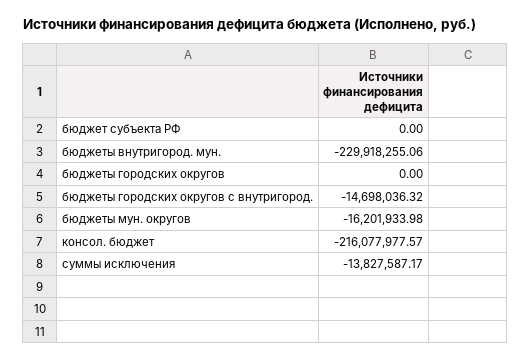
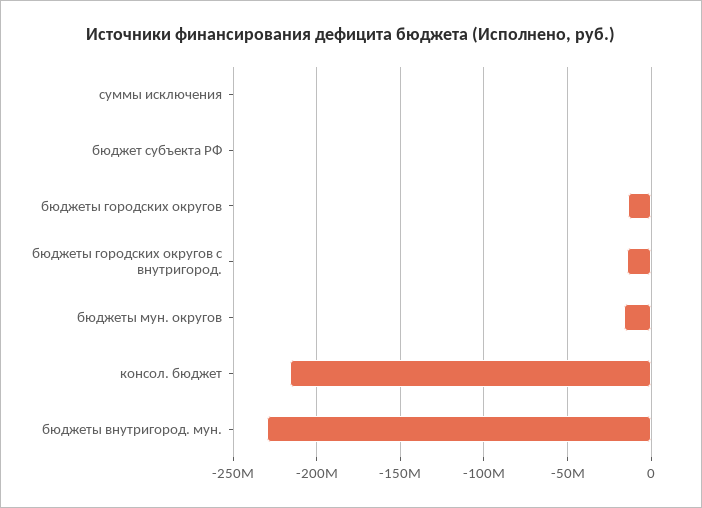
бюджеты городских округов: 0 -> -15000000
суммы исключения: -13827587.17 -> 0

